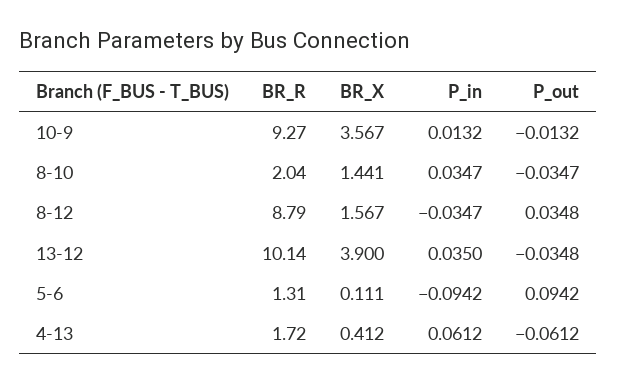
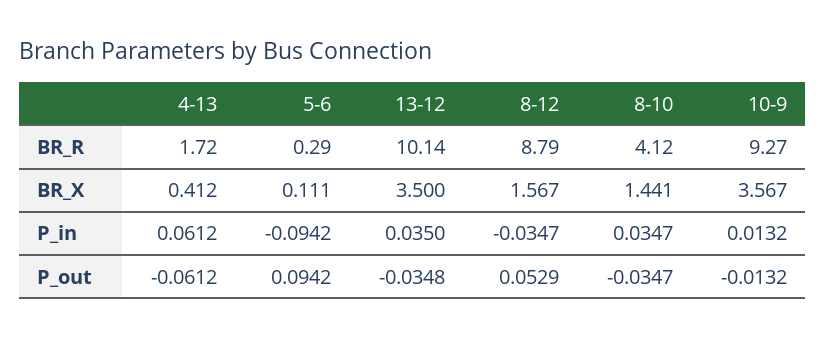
BR_R, 8-10: 2.04 -> 4.12
P_out, 8-12: 0.0348 -> 0.0529
BR_X, 13-12: 3.9 -> 3.5
BR_R, 5-6: 1.31 -> 0.29

